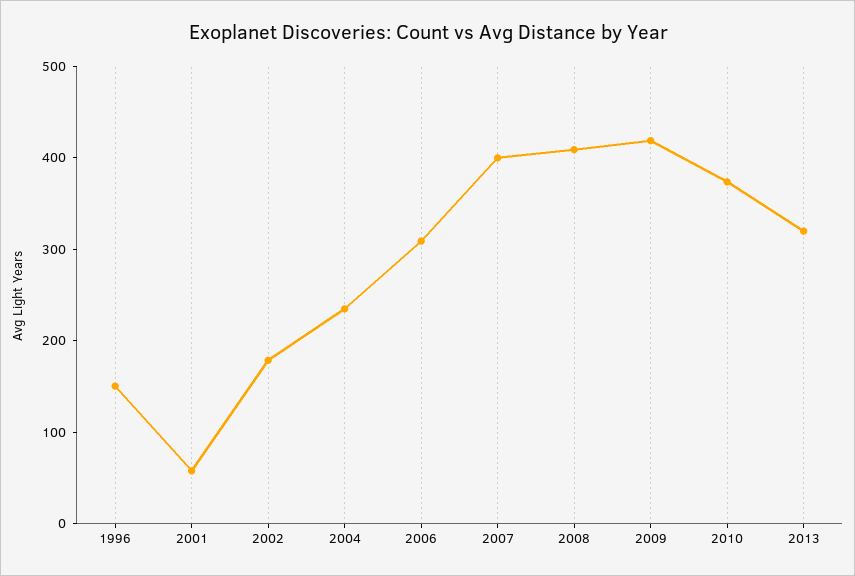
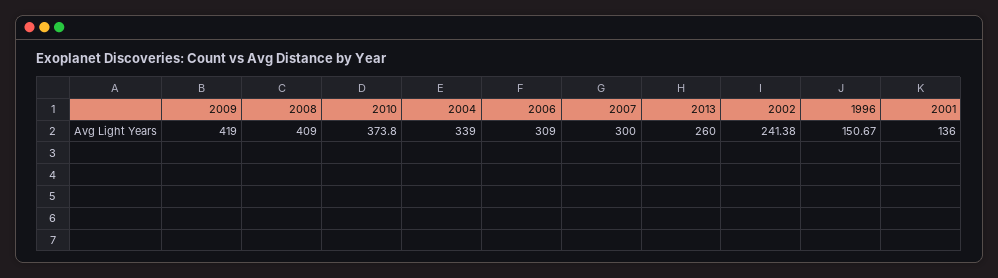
2001: 60 -> 136
2002: 180 -> 241.38
2004: 240 -> 339
2007: 400 -> 300
2013: 320 -> 260

